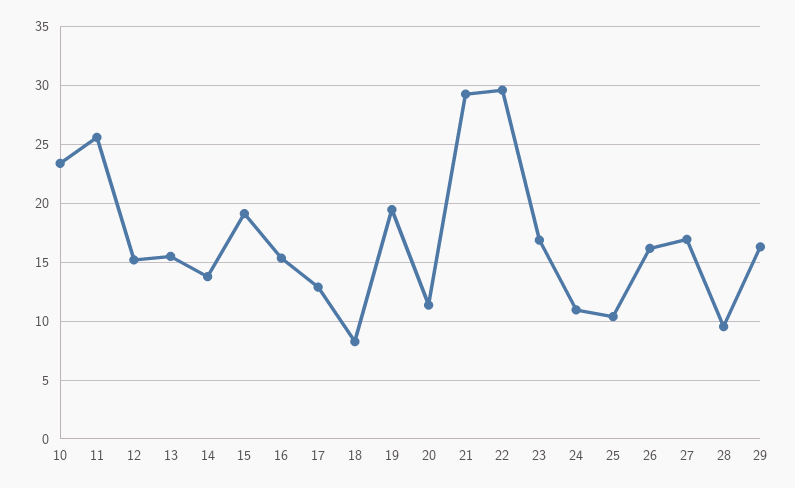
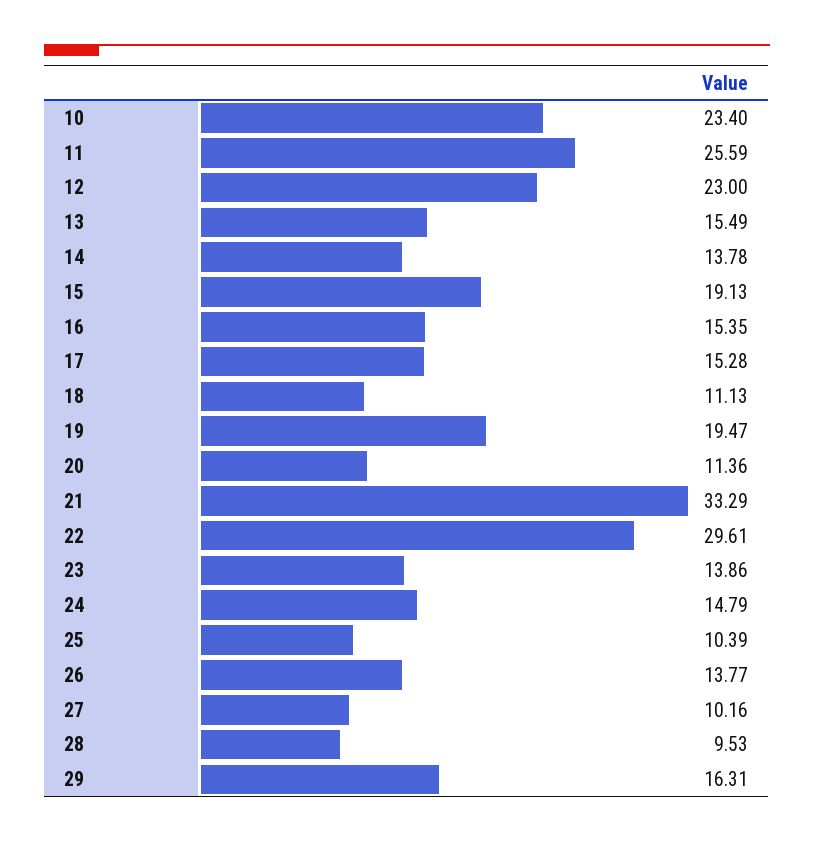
12: 15 -> 23
17: 13 -> 15.28
18: 8 -> 11.13
21: 29 -> 33.29
23: 17 -> 13.86
24: 11 -> 14.79
26: 16 -> 13.77
27: 17 -> 10.16

